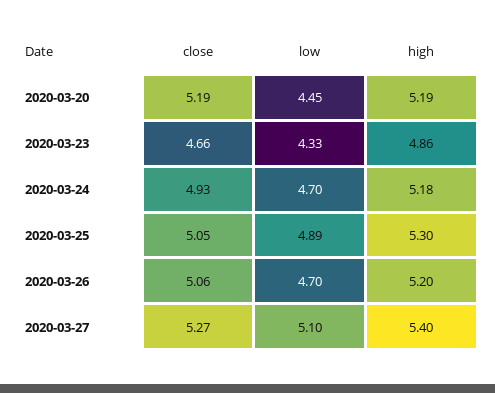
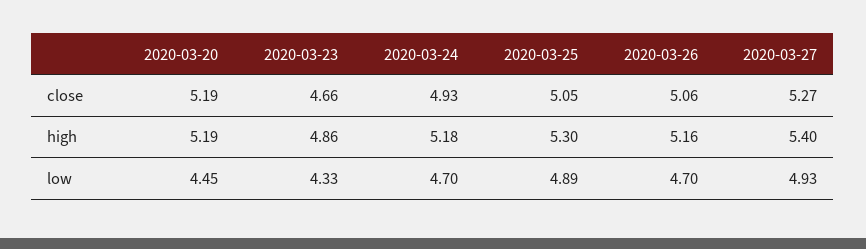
high, 2020-03-26: 5.2 -> 5.16
low, 2020-03-27: 5.1 -> 4.93

